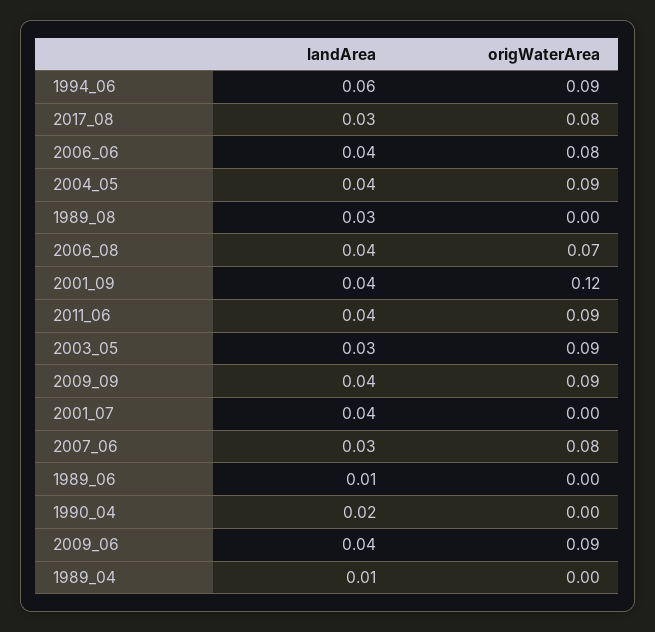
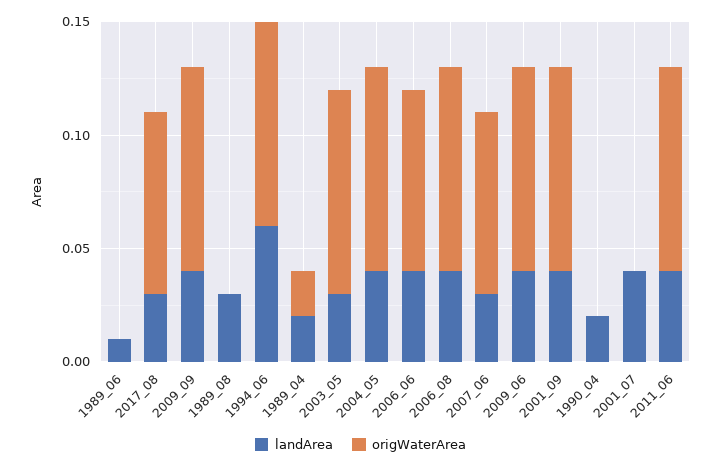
origWaterArea, 2006_08: 0.07 -> 0.09
origWaterArea, 2001_09: 0.12 -> 0.09
landArea, 1989_04: 0.01 -> 0.02
origWaterArea, 1989_04: 0 -> 0.02

